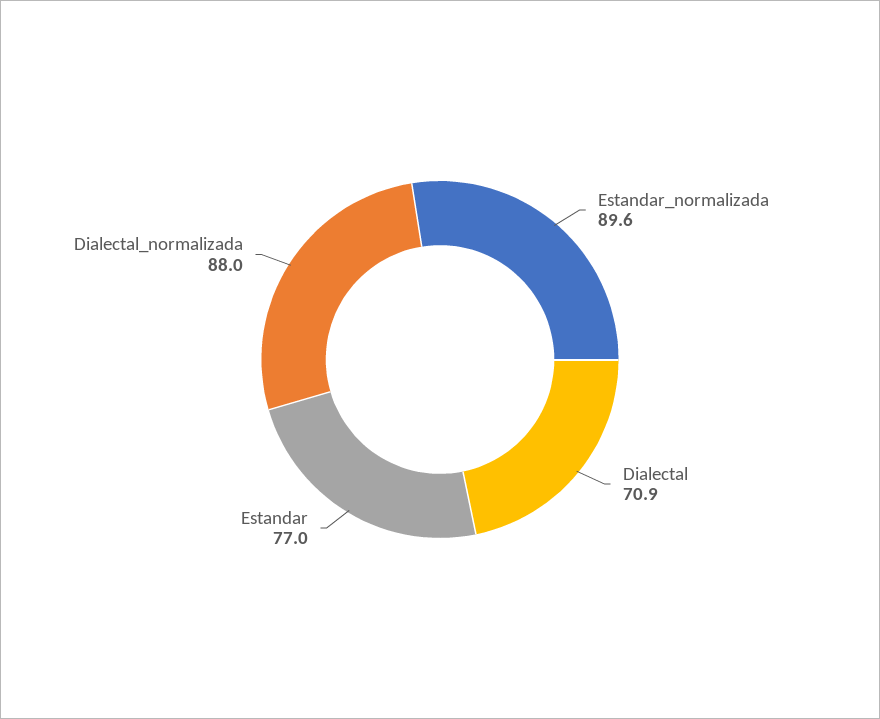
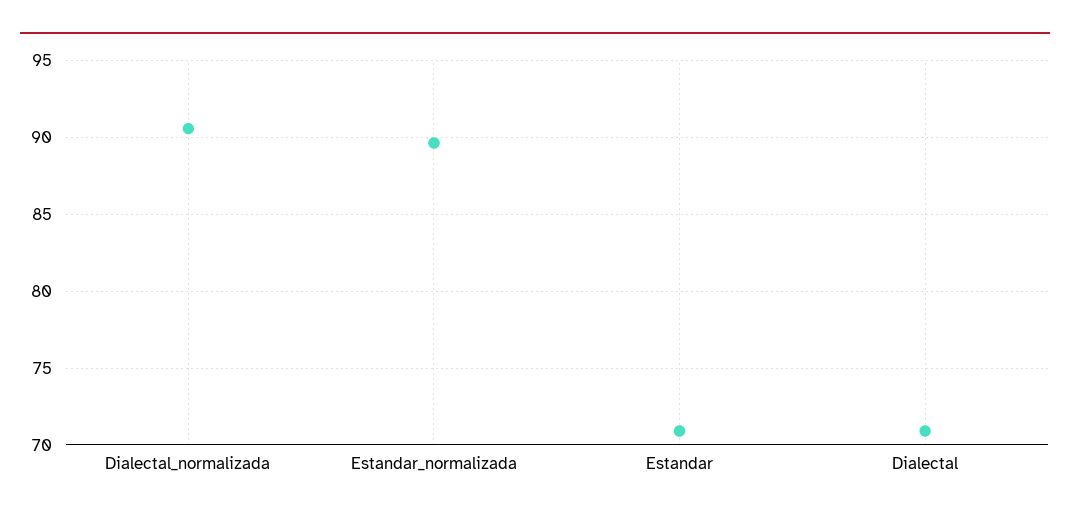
Estandar: 77 -> 71
Dialectal_normalizada: 88 -> 90.5

